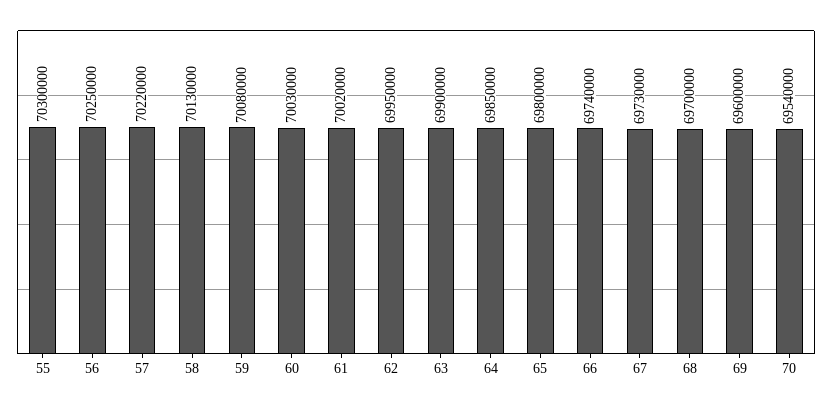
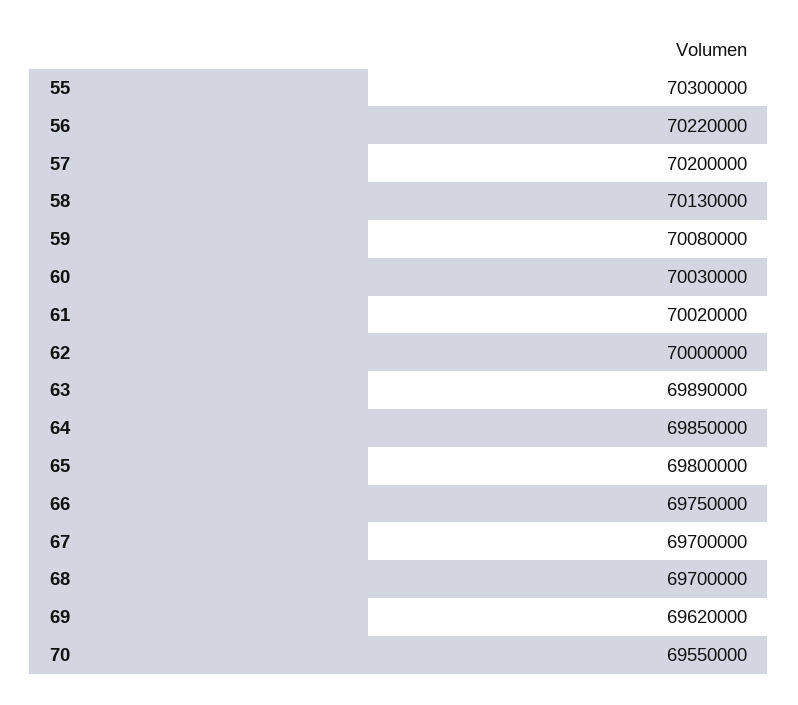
56: 70250000 -> 70220000
57: 70220000 -> 70200000
62: 69950000 -> 70000000
63: 69900000 -> 69890000
66: 69740000 -> 69750000
67: 69730000 -> 69700000
69: 69600000 -> 69620000
70: 69540000 -> 69550000

